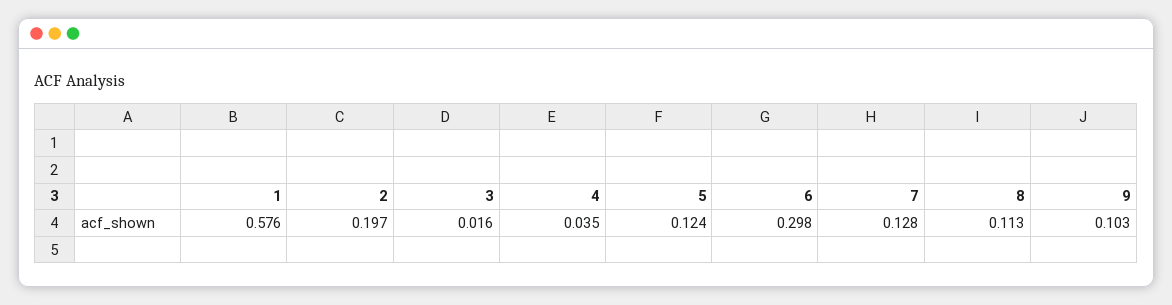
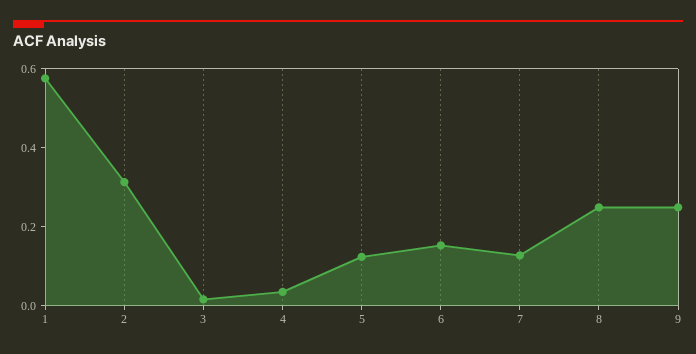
2: 0.197 -> 0.3
6: 0.298 -> 0.15
8: 0.113 -> 0.25
9: 0.103 -> 0.25

